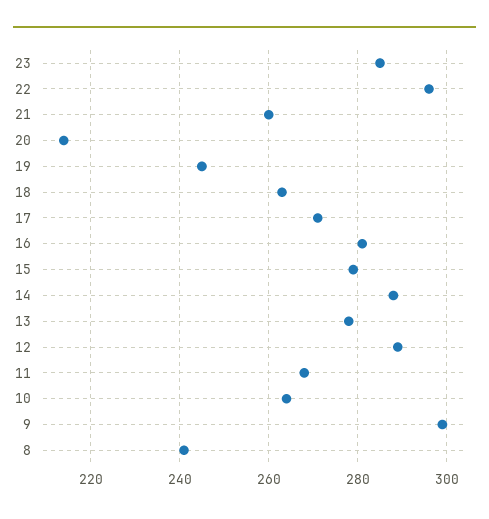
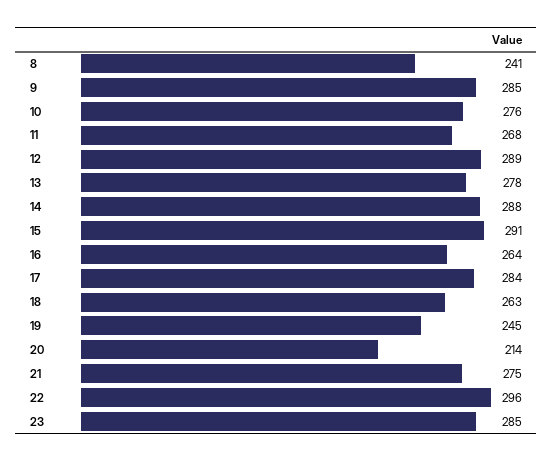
21: 260 -> 275
17: 270 -> 284
16: 280 -> 264
15: 280 -> 291
10: 265 -> 276
9: 300 -> 285

